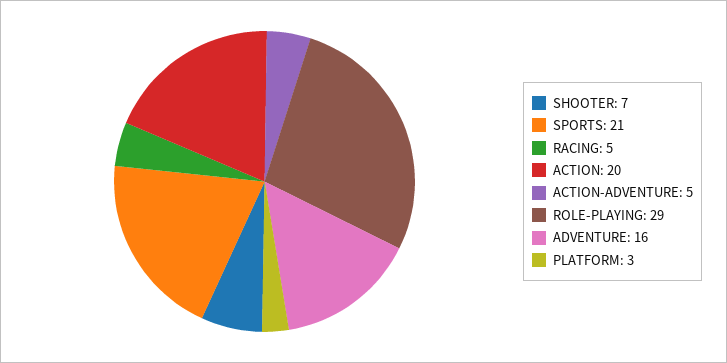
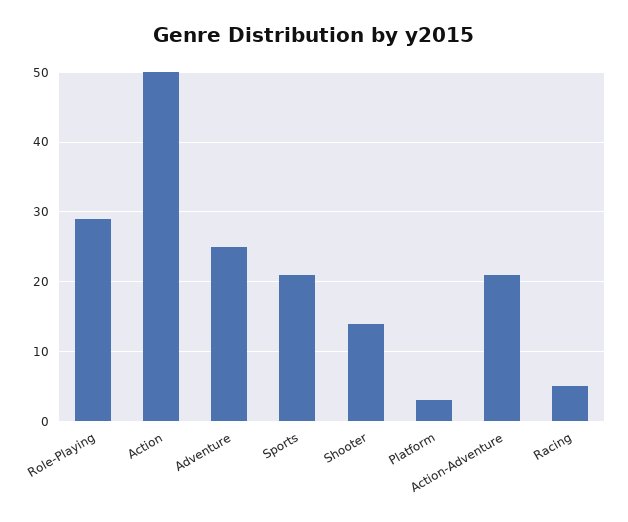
SHOOTER: 7 -> 14
ACTION: 20 -> 50
ACTION-ADVENTURE: 5 -> 21
ADVENTURE: 16 -> 25

